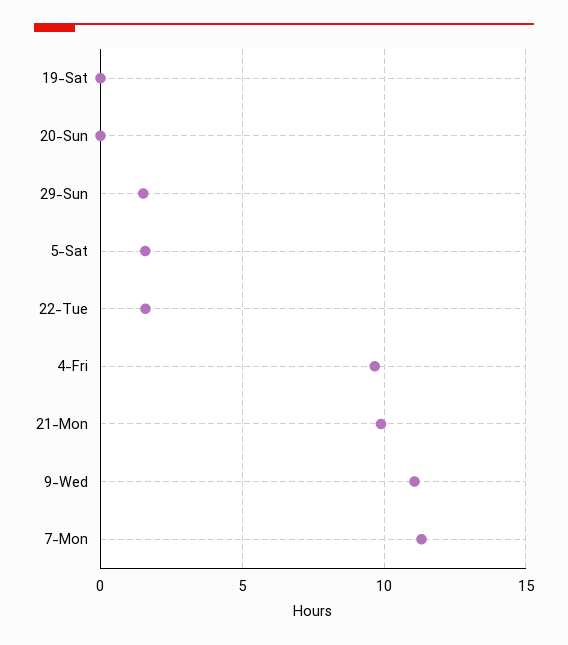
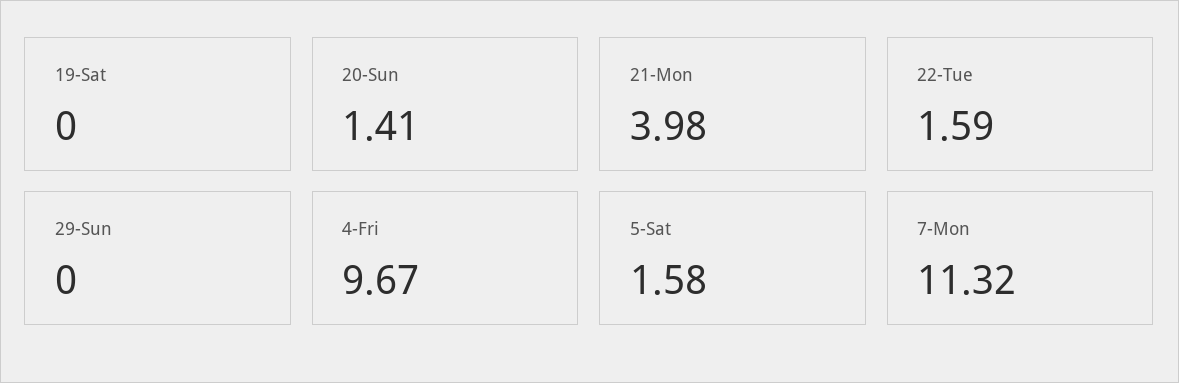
20-Sun: 0 -> 1.41
29-Sun: 1.5 -> 0
21-Mon: 10 -> 3.98
9-Wed: 11 -> none

